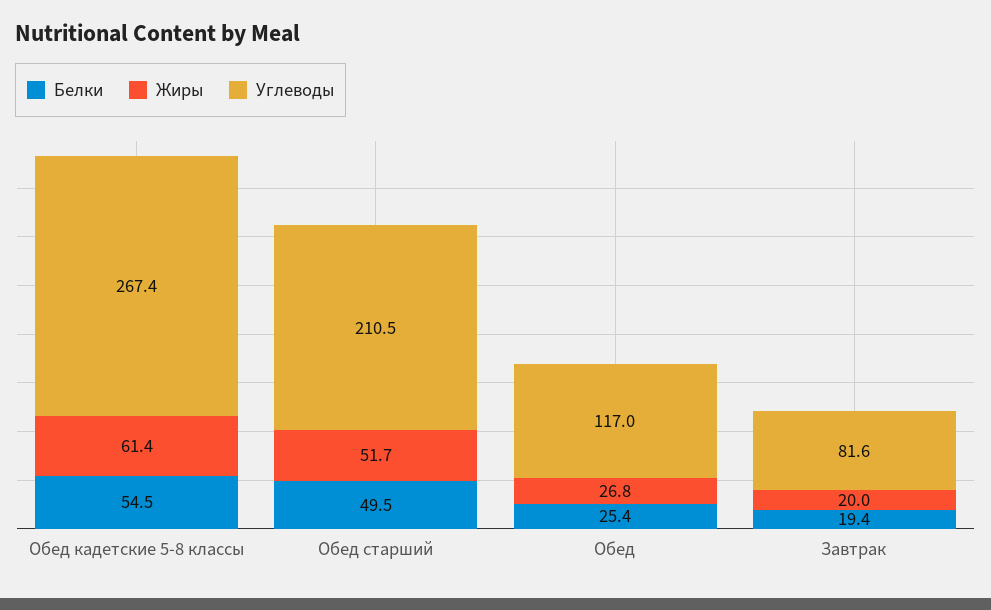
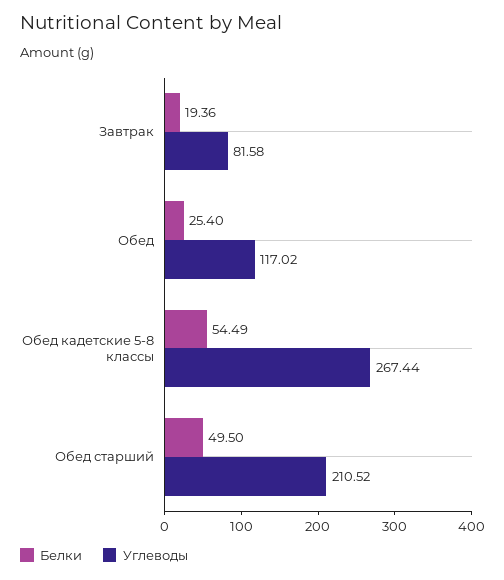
Жиры, Обед кадетские 5-8 классы: 61.4 -> none
Жиры, Обед старший: 51.7 -> none
Жиры, Обед: 26.8 -> none
Жиры, Завтрак: 20 -> none

